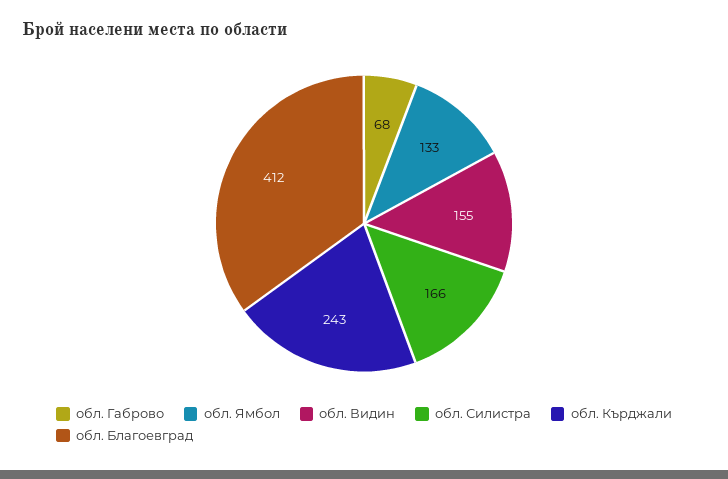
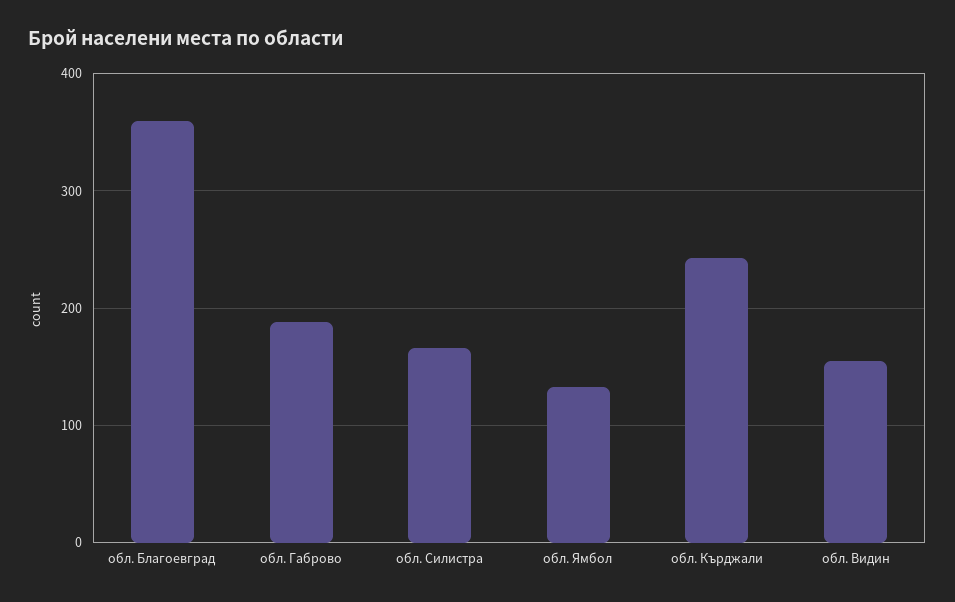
обл. Габрово: 68 -> 190
обл. Благоевград: 412 -> 360

